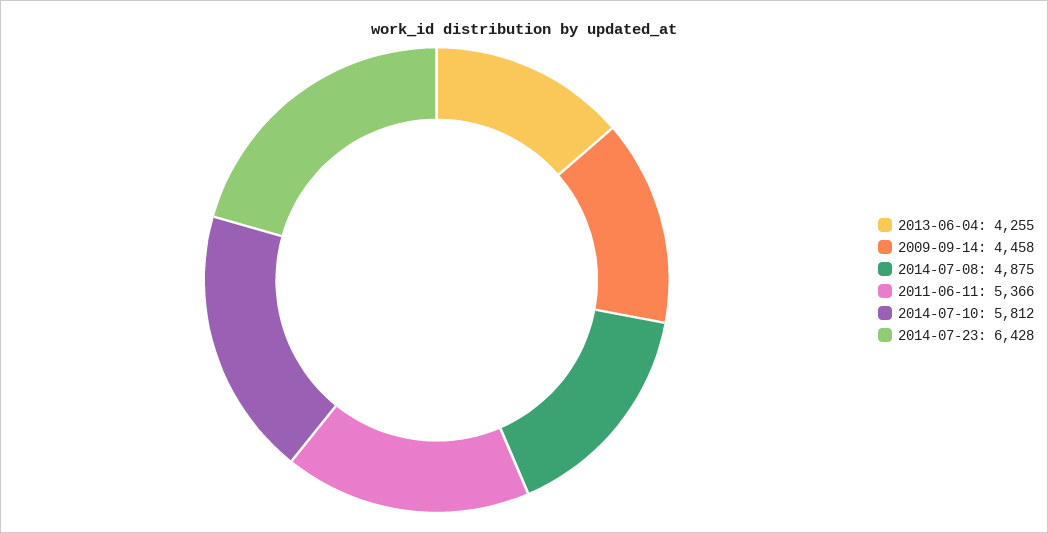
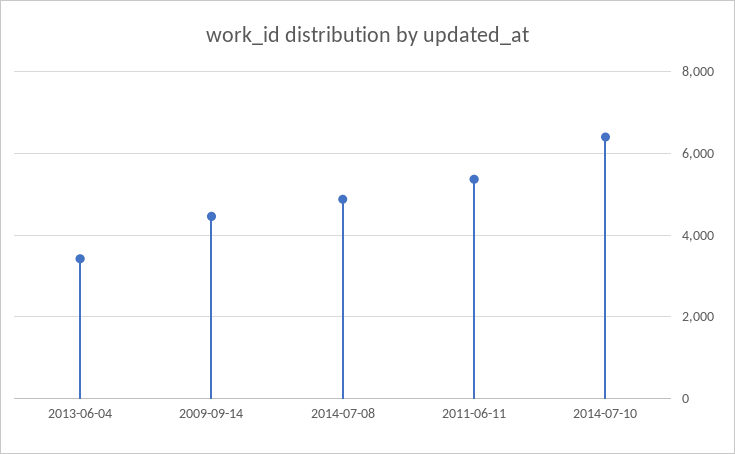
2013-06-04: 4255 -> 3400
2014-07-10: 5812 -> 6400
2014-07-23: 6428 -> none

